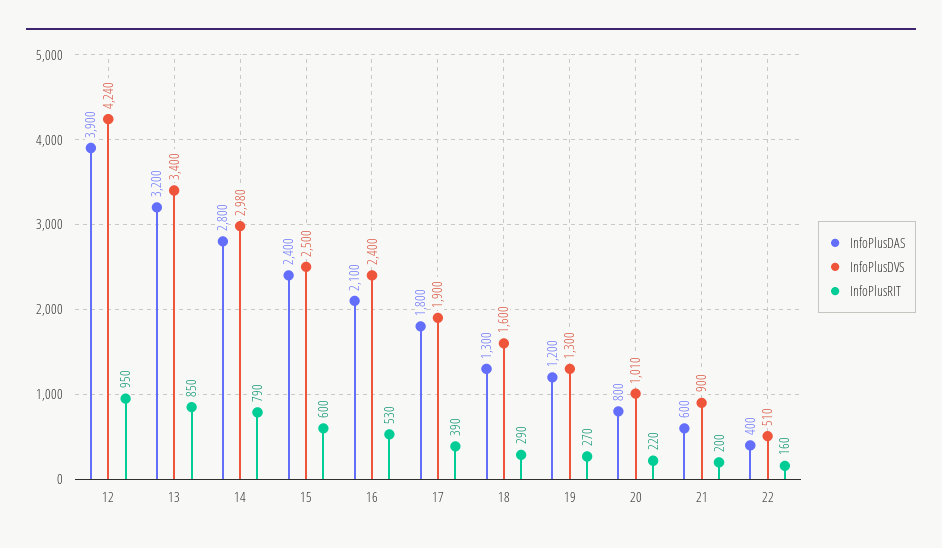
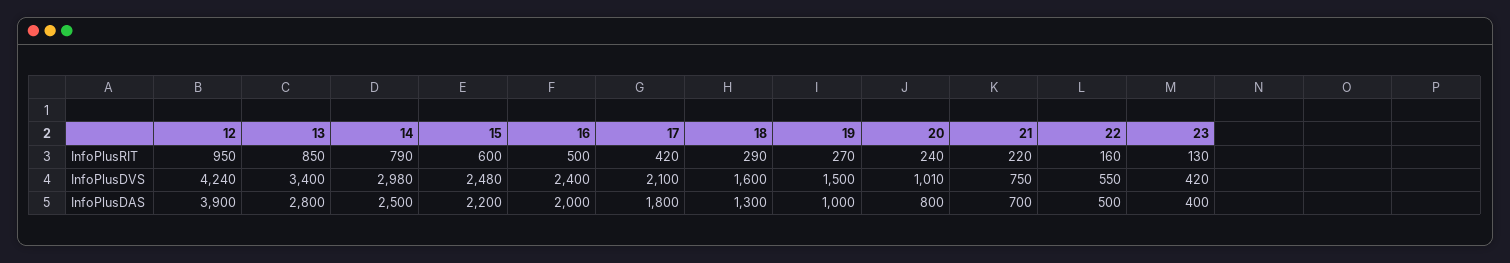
InfoPlusDAS, 13: 3200 -> 2800
InfoPlusDAS, 14: 2800 -> 2500
InfoPlusDAS, 15: 2400 -> 2200
InfoPlusDVS, 15: 2500 -> 2480
InfoPlusDAS, 16: 2100 -> 2000
InfoPlusRIT, 16: 530 -> 500
InfoPlusDVS, 17: 1900 -> 2100
InfoPlusRIT, 17: 390 -> 420
InfoPlusDAS, 19: 1200 -> 1000
InfoPlusDVS, 19: 1300 -> 1500
InfoPlusRIT, 20: 220 -> 240
InfoPlusDAS, 21: 600 -> 700
InfoPlusDVS, 21: 900 -> 750
InfoPlusRIT, 21: 200 -> 220
InfoPlusDAS, 22: 400 -> 500
InfoPlusDVS, 22: 510 -> 550
InfoPlusRIT, 23: none -> 130
InfoPlusDVS, 23: none -> 420
InfoPlusDAS, 23: none -> 400

